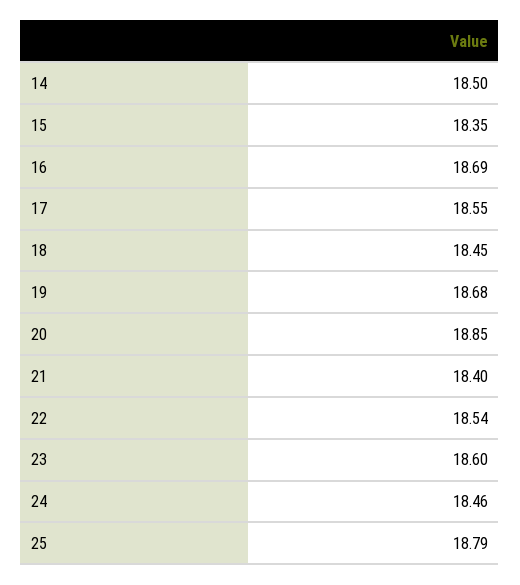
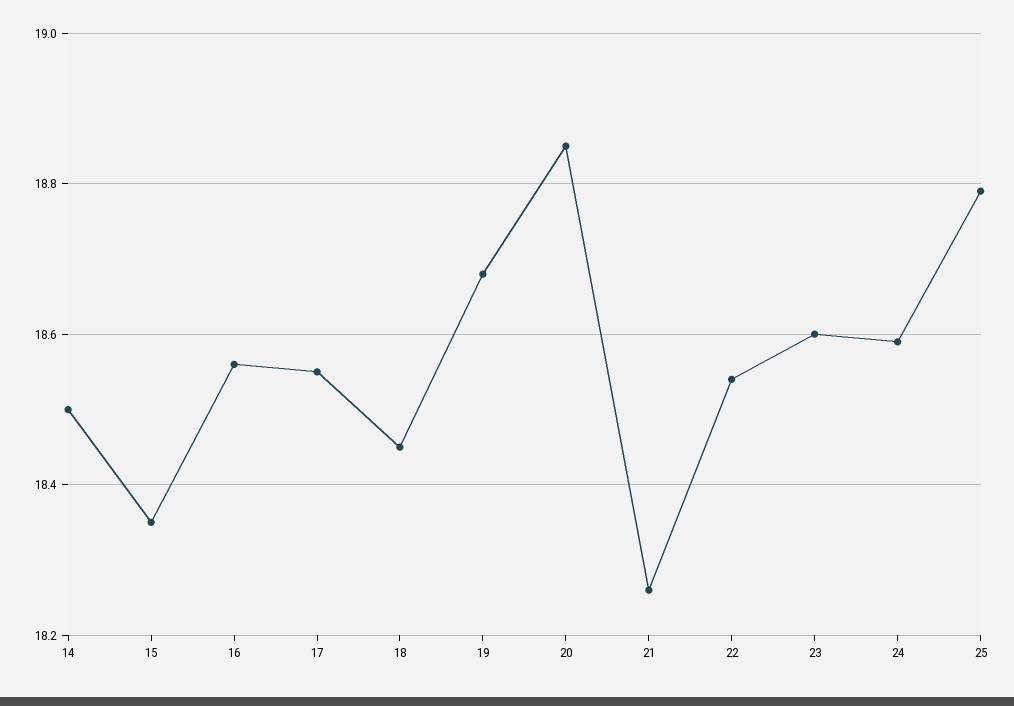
16: 18.69 -> 18.55
21: 18.4 -> 18.25
24: 18.46 -> 18.6

